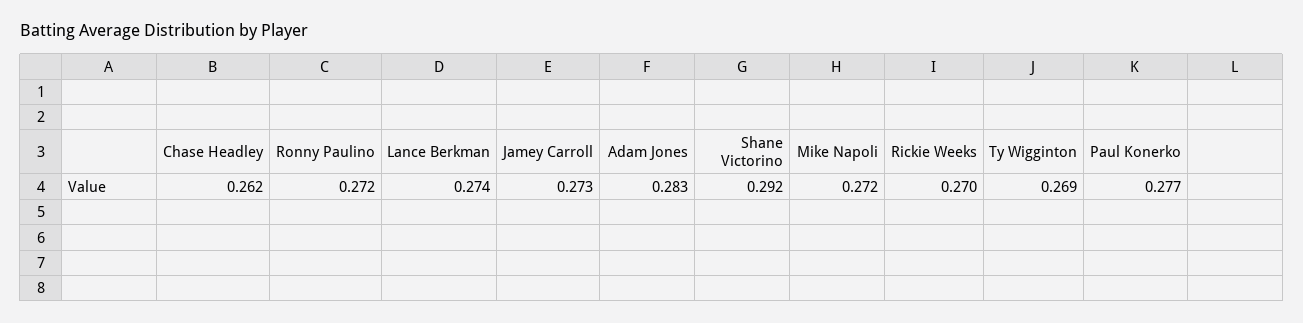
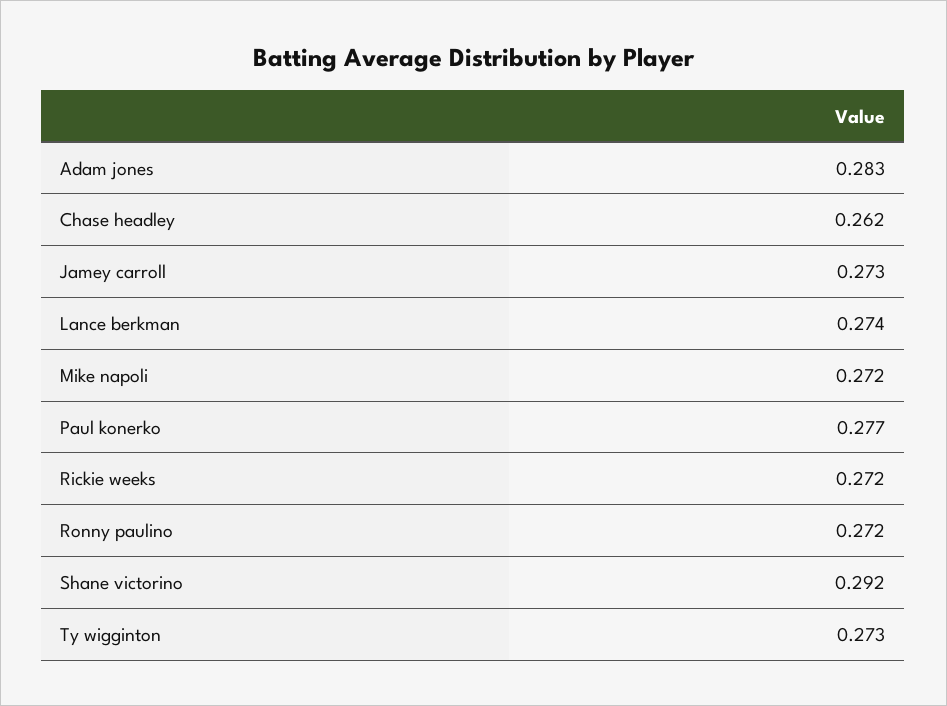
Rickie Weeks: 0.27 -> 0.272
Ty Wigginton: 0.269 -> 0.273

